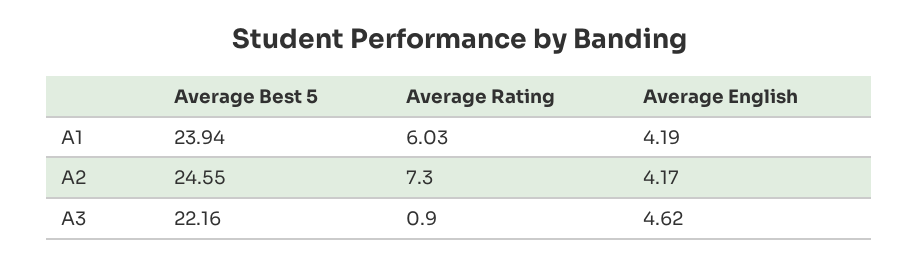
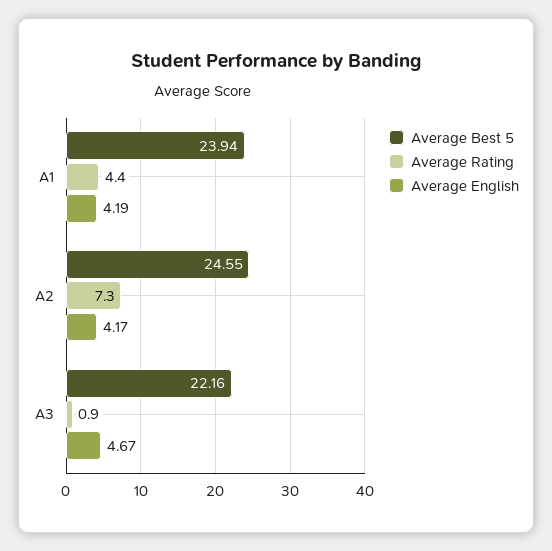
Average Rating, A1: 6.03 -> 4.4
Average English, A3: 4.62 -> 4.67

